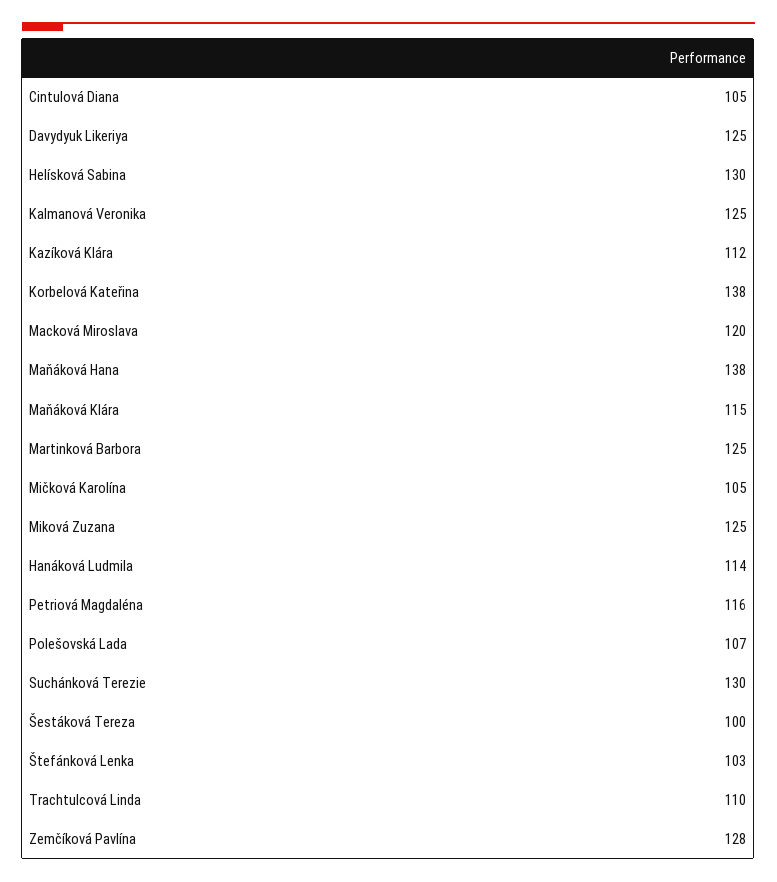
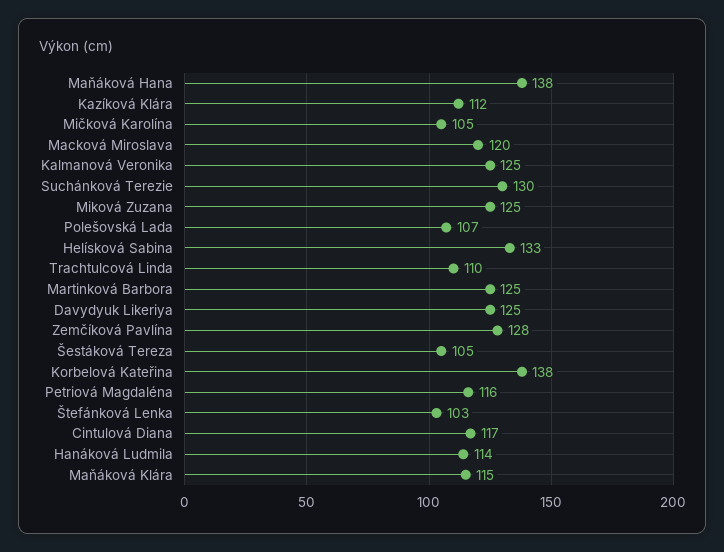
Cintulová Diana: 105 -> 117
Helísková Sabina: 130 -> 133
Šestáková Tereza: 100 -> 105

